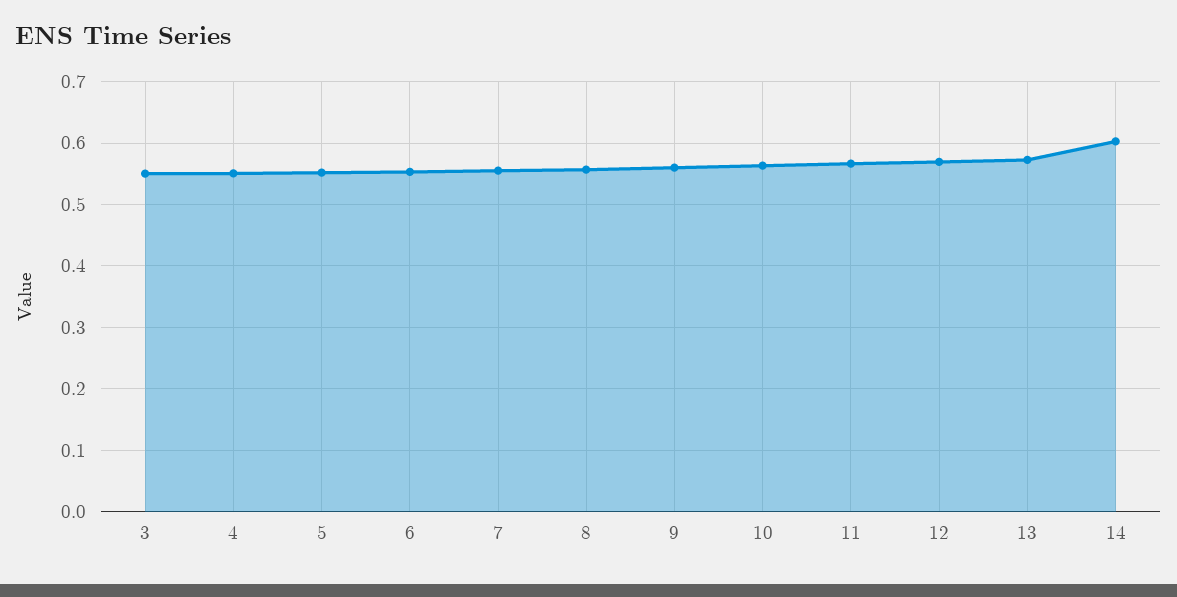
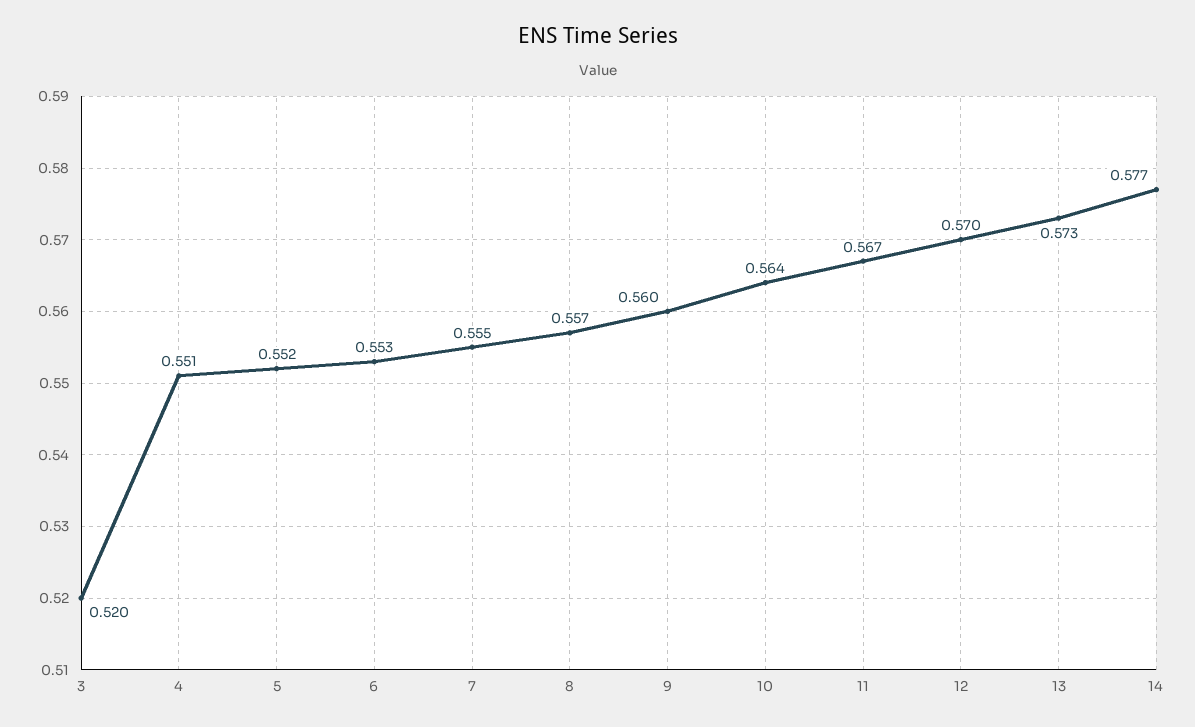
3: 0.55 -> 0.52
14: 0.6 -> 0.577

